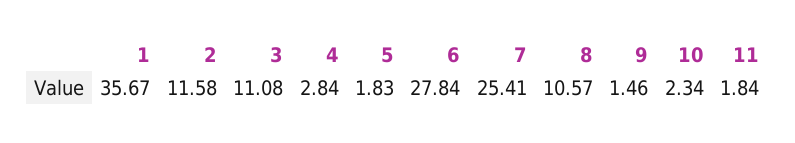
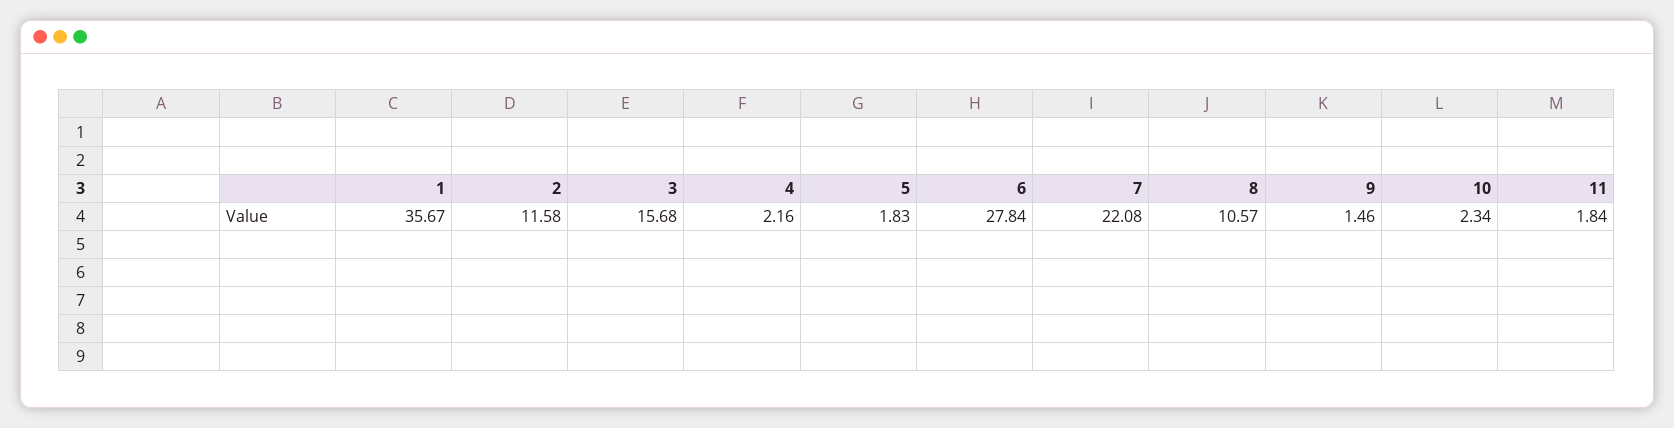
3: 11.08 -> 15.68
4: 2.84 -> 2.16
7: 25.41 -> 22.08

